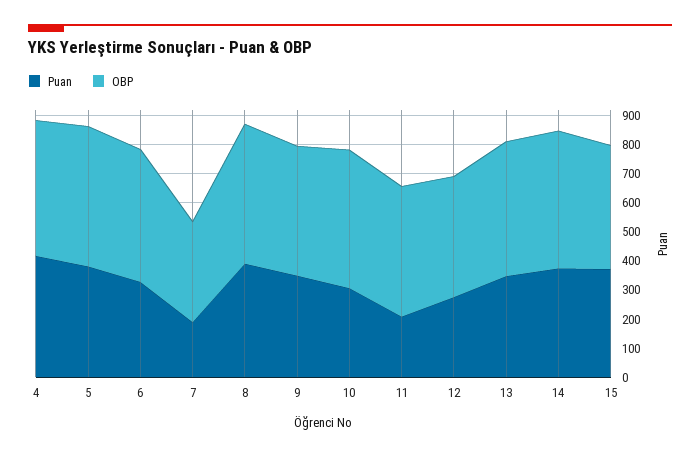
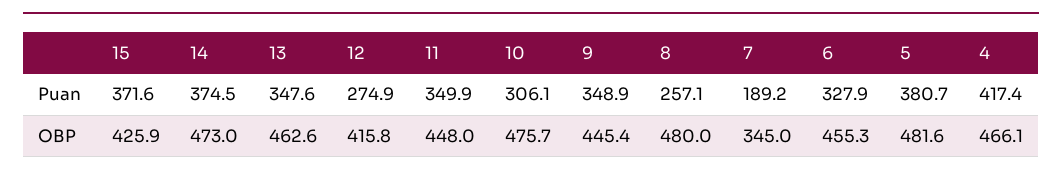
Puan, 8: 400 -> 257.1
Puan, 11: 200 -> 349.9

